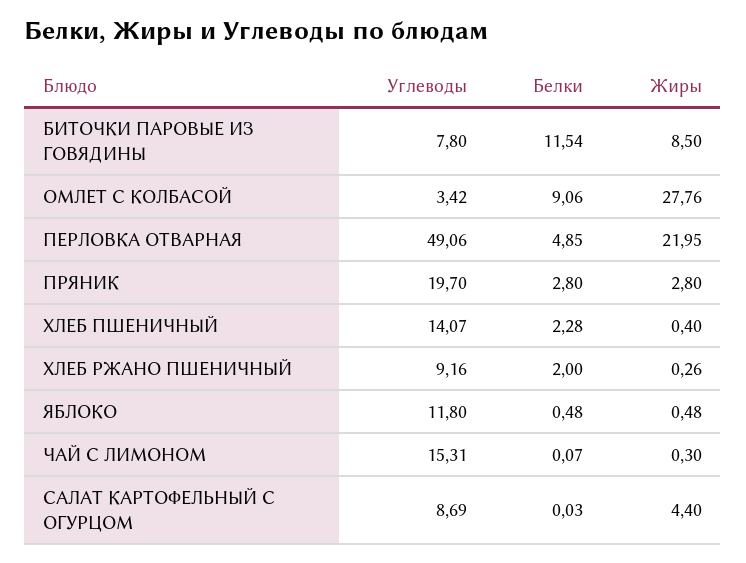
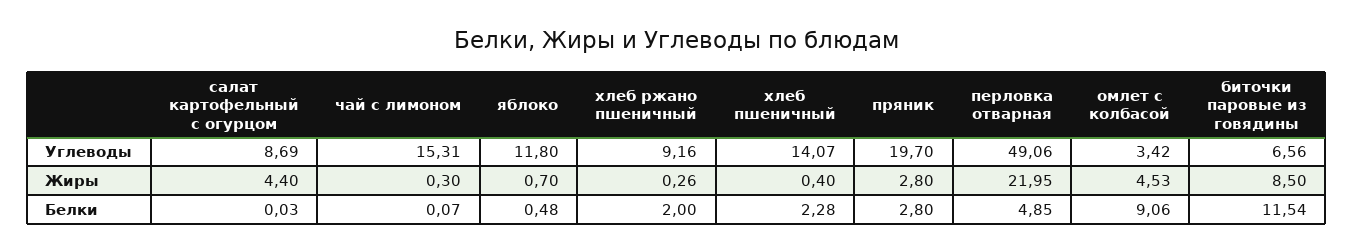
Углеводы, БИТОЧКИ ПАРОВЫЕ ИЗ ГОВЯДИНЫ: 7.8 -> 6.56
Жиры, ОМЛЕТ С КОЛБАСОЙ: 27.76 -> 4.53
Жиры, ЯБЛОКО: 0.48 -> 0.7

